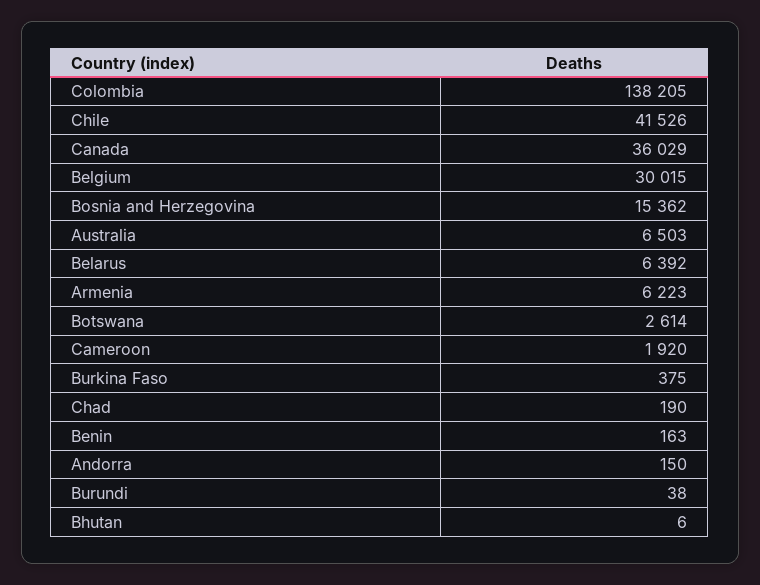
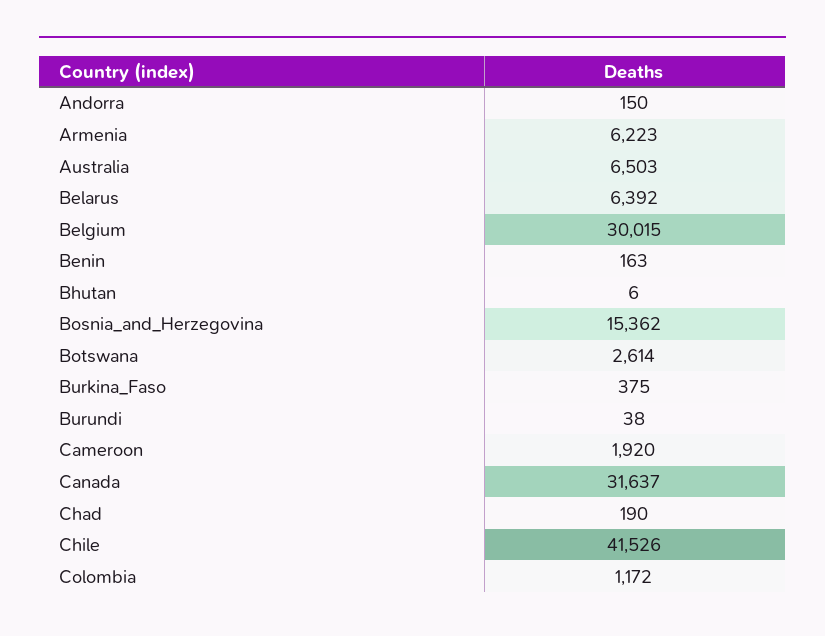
Colombia: 138205 -> 1172
Canada: 36029 -> 31637

